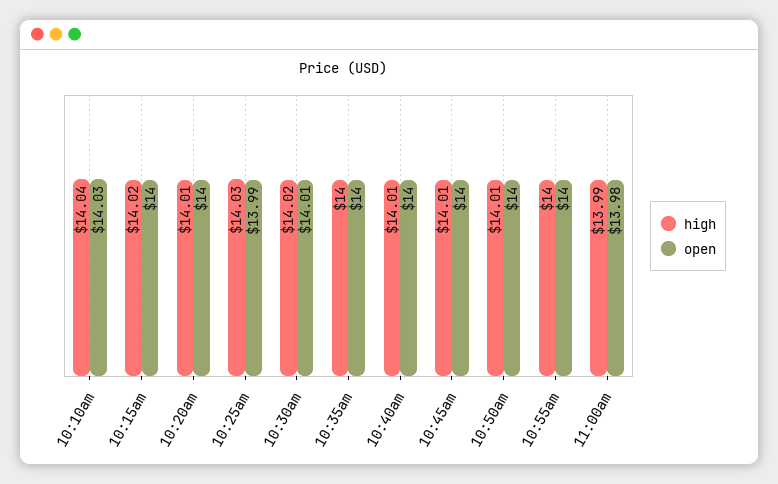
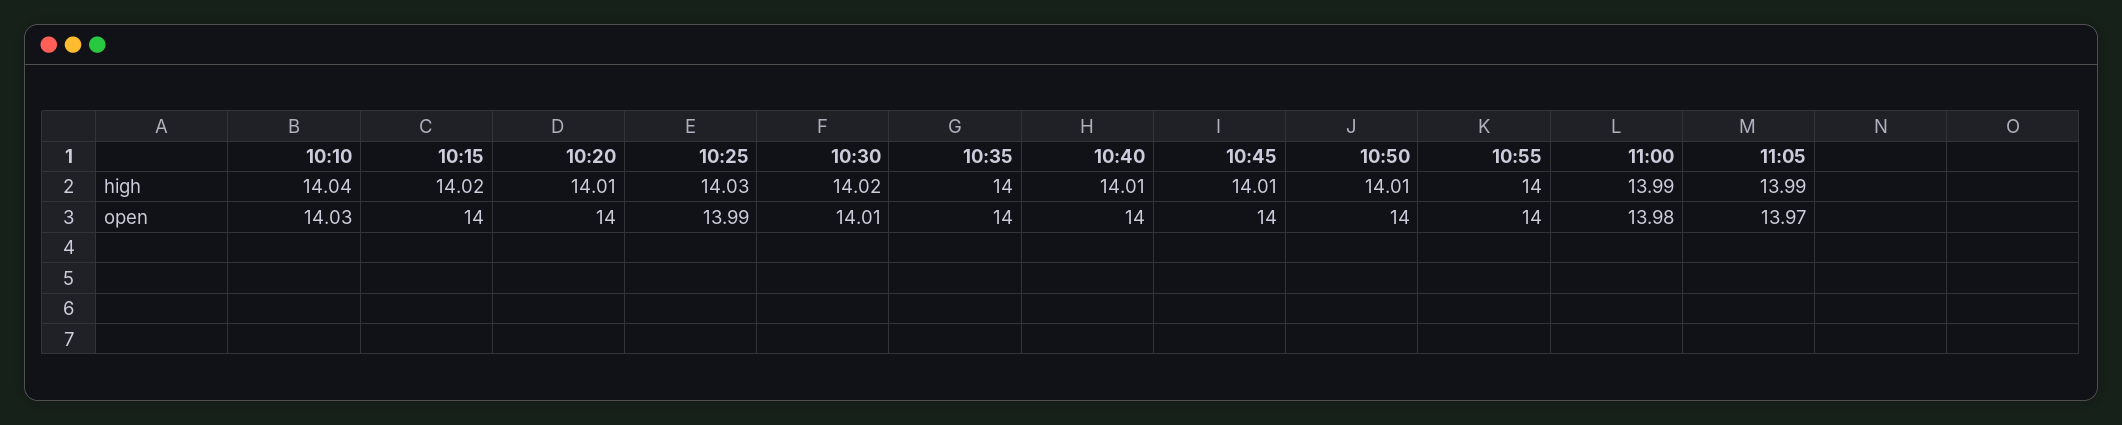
high, 11:05: none -> 13.99
open, 11:05: none -> 13.97

